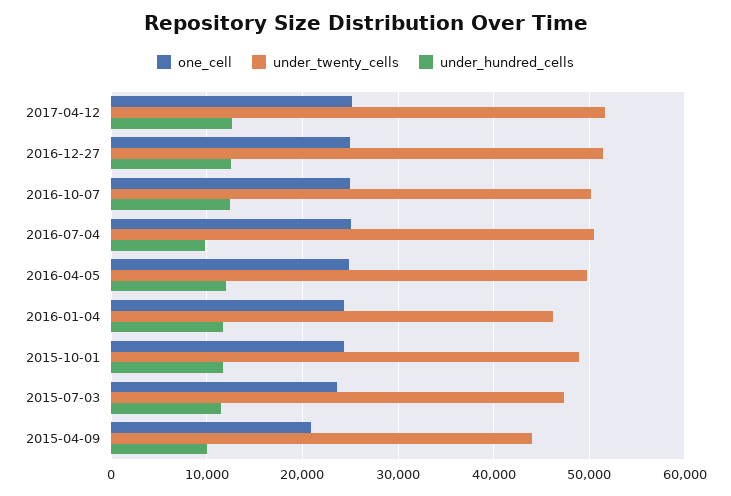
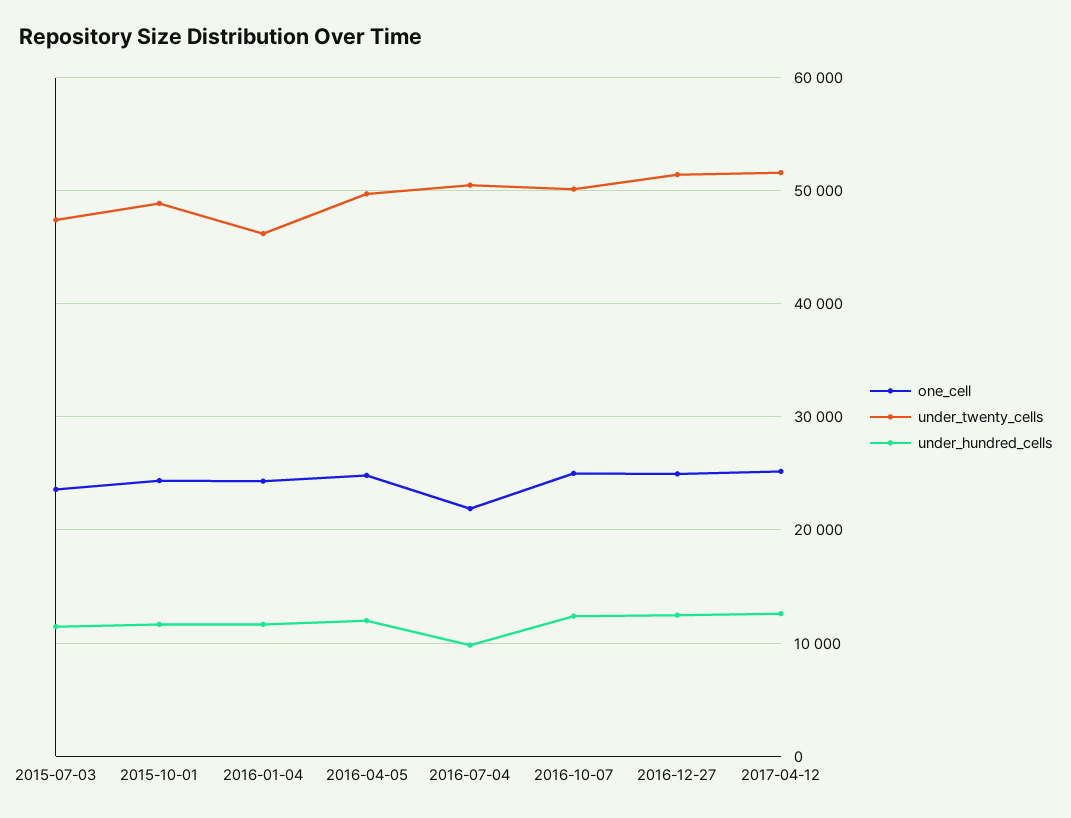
one_cell, 2016-07-04: 25000 -> 22000
one_cell, 2015-04-09: 21000 -> none
under_twenty_cells, 2015-04-09: 44000 -> none
under_hundred_cells, 2015-04-09: 10000 -> none

